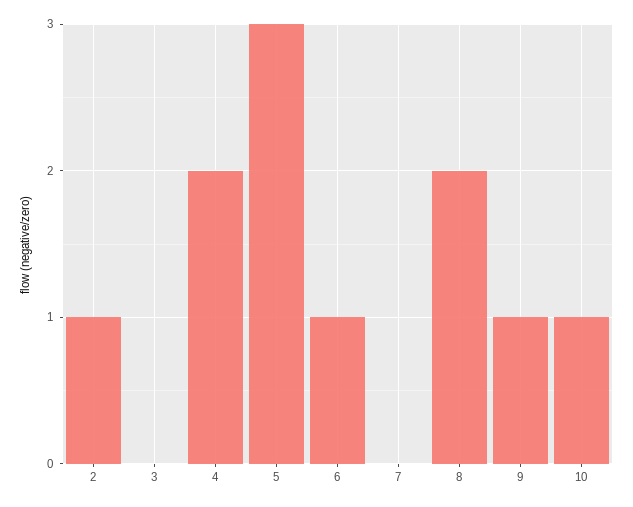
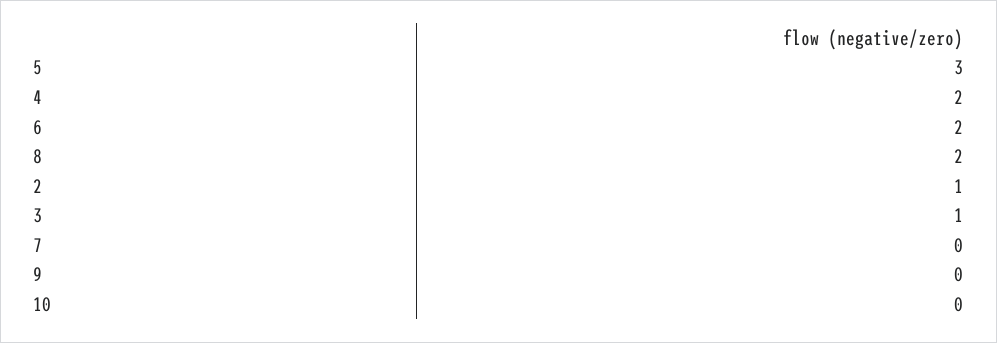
3: 0 -> 1
6: 1 -> 2
9: 1 -> 0
10: 1 -> 0

